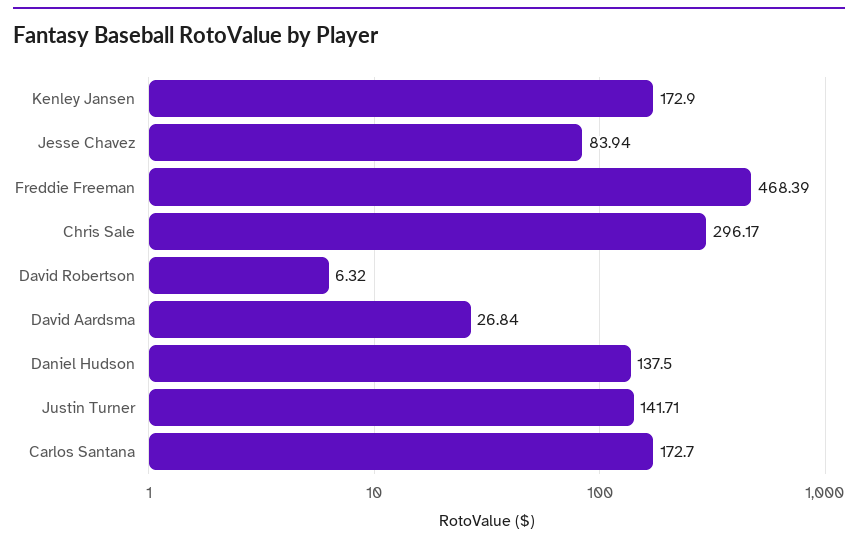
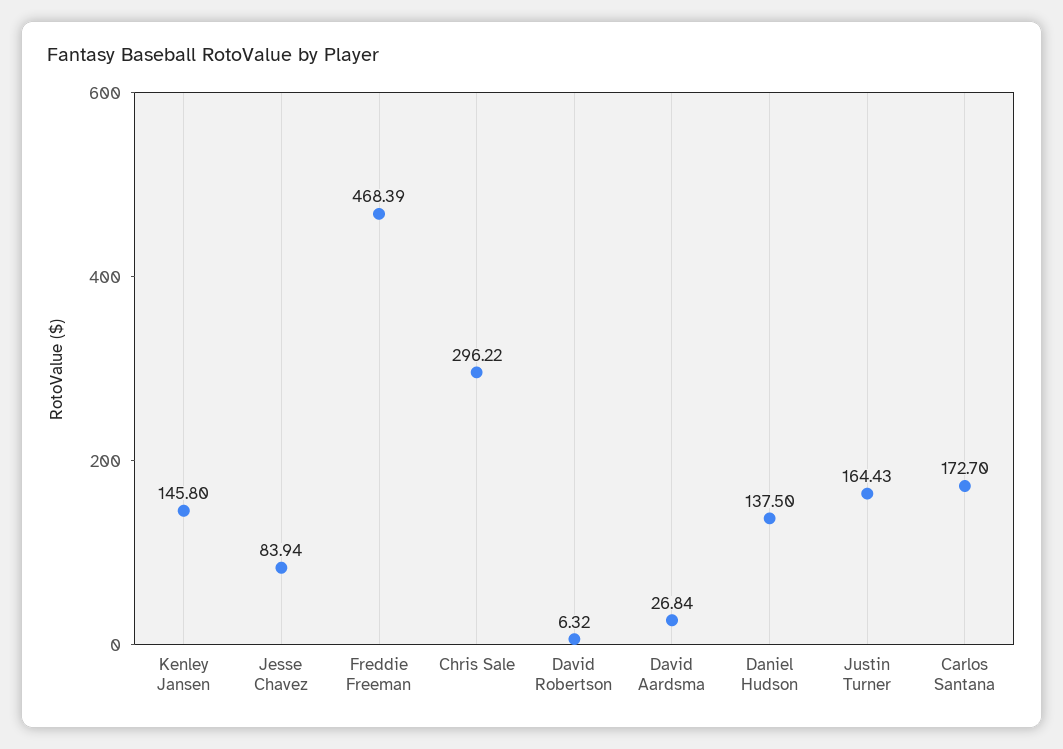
Kenley Jansen: 172.9 -> 145.8
Chris Sale: 296.17 -> 296.22
Justin Turner: 141.71 -> 164.43

